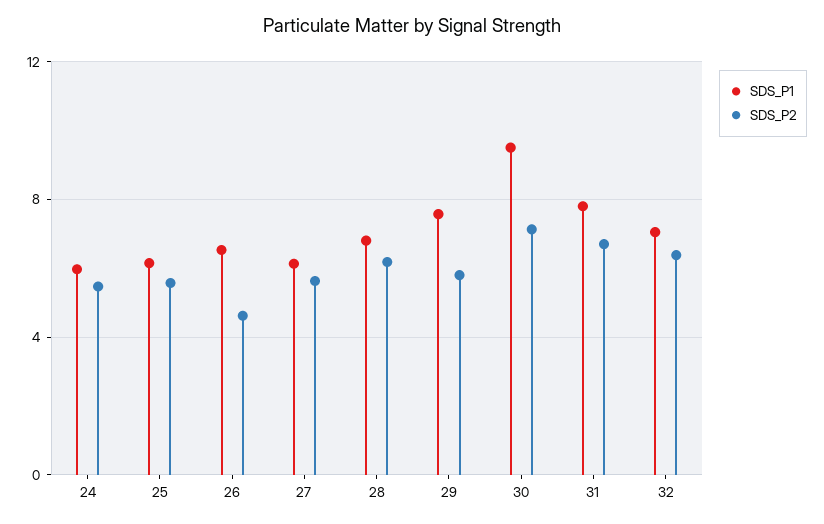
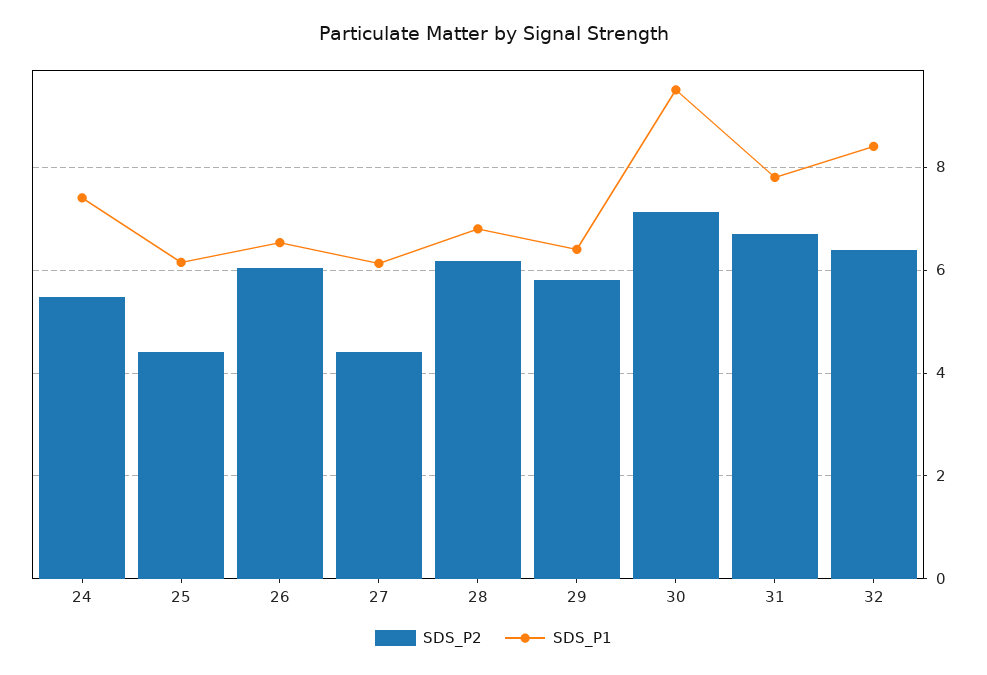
SDS_P1, 24: 6 -> 7.4
SDS_P2, 25: 5.5 -> 4.4
SDS_P2, 26: 4.5 -> 6
SDS_P2, 27: 5.5 -> 4.4
SDS_P1, 29: 7.5 -> 6.4
SDS_P1, 32: 7 -> 8.4

